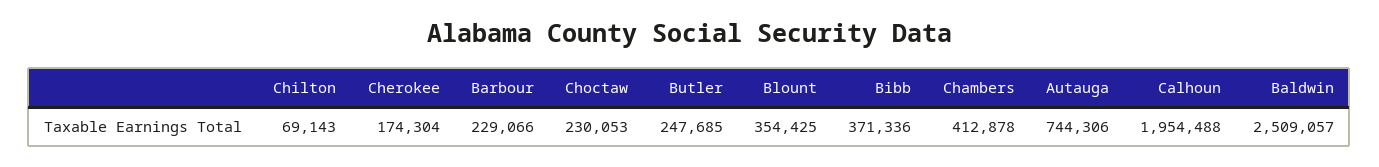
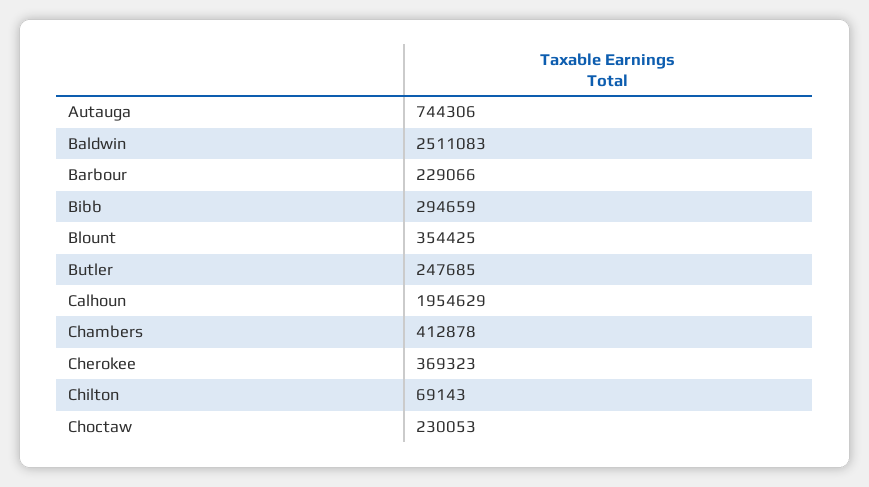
Cherokee: 174304 -> 369323
Bibb: 371336 -> 294659
Calhoun: 1954488 -> 1954629
Baldwin: 2509057 -> 2511083

